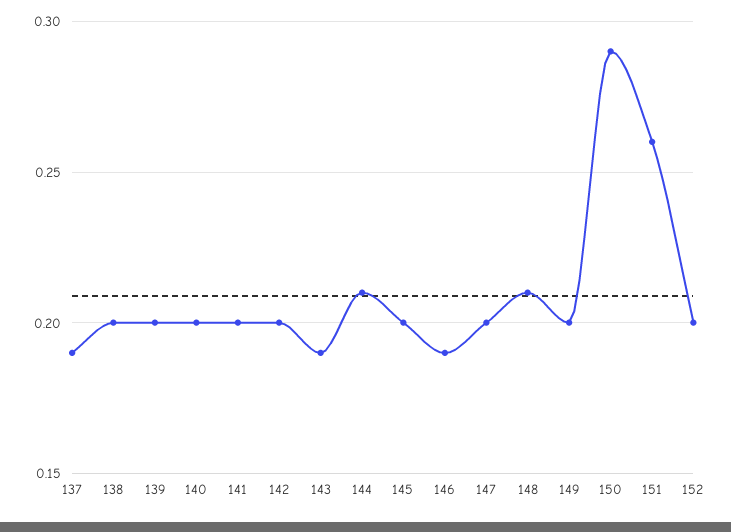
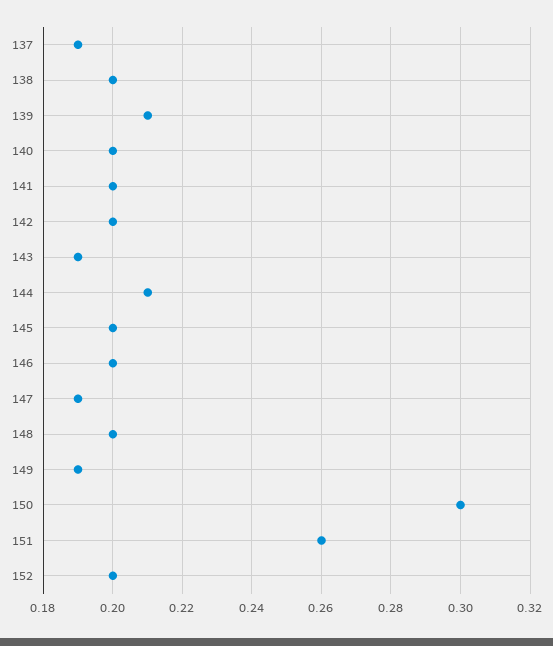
139: 0.2 -> 0.21
146: 0.19 -> 0.2
147: 0.2 -> 0.19
148: 0.21 -> 0.2
149: 0.2 -> 0.19
150: 0.29 -> 0.3

